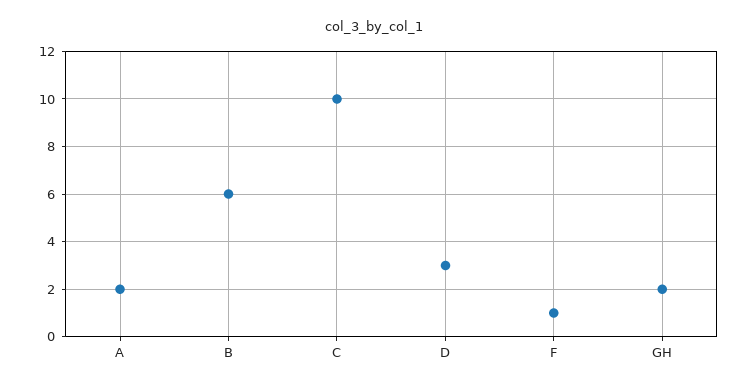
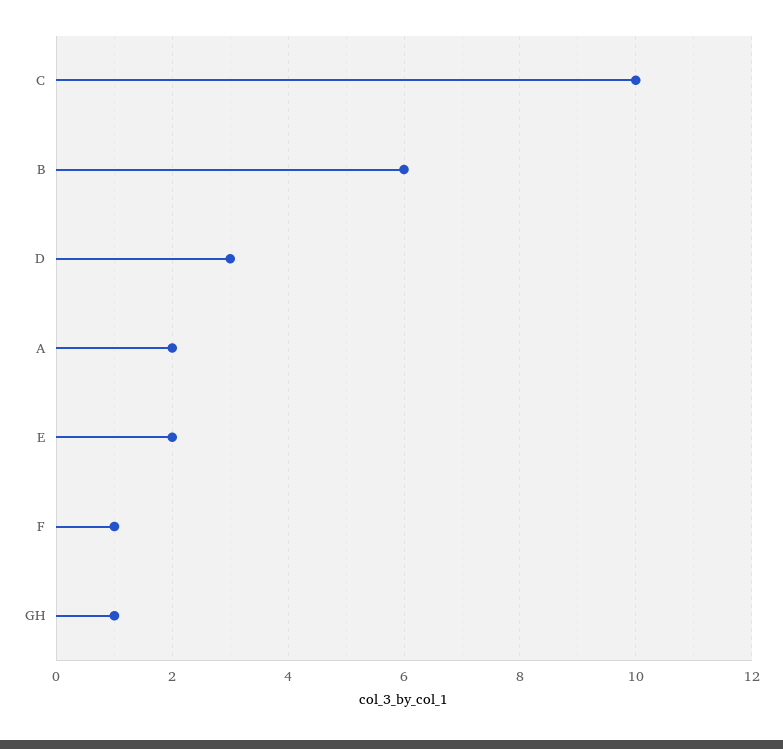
GH: 2 -> 1
E: none -> 2

